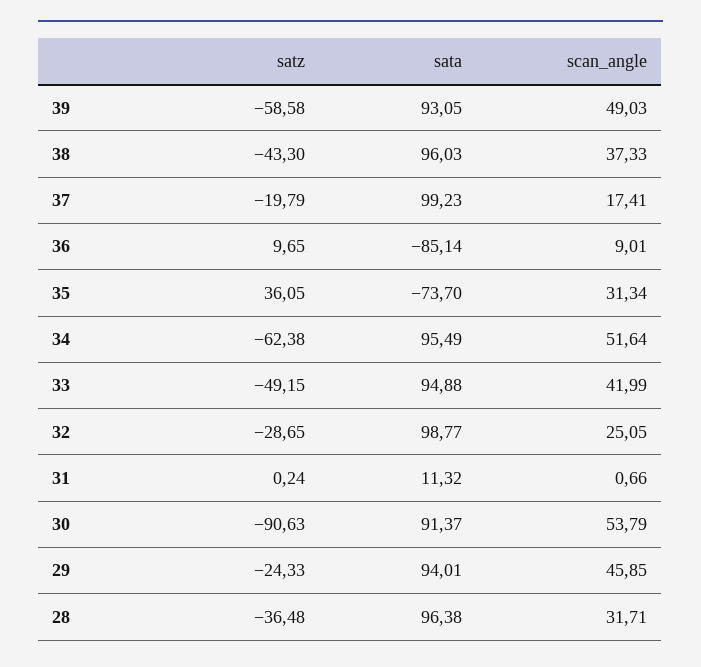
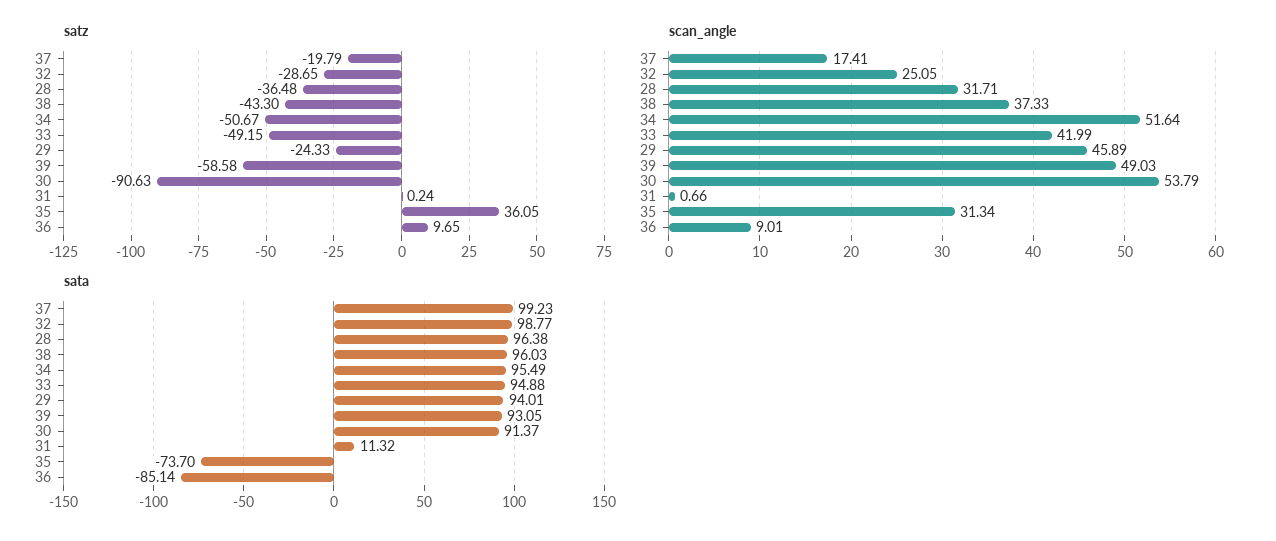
satz, 34: -62.38 -> -50.67
scan_angle, 29: 45.85 -> 45.89

